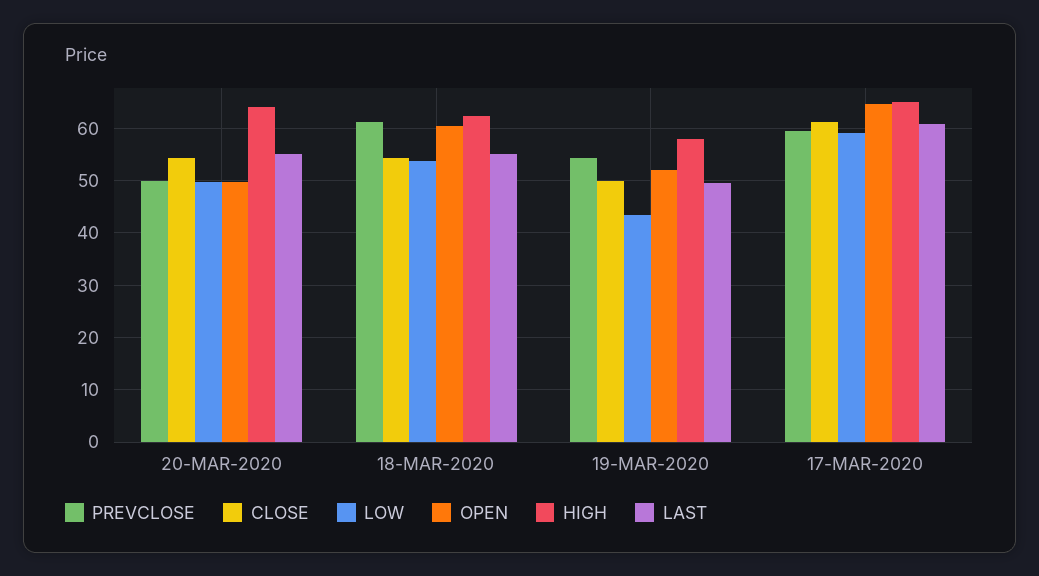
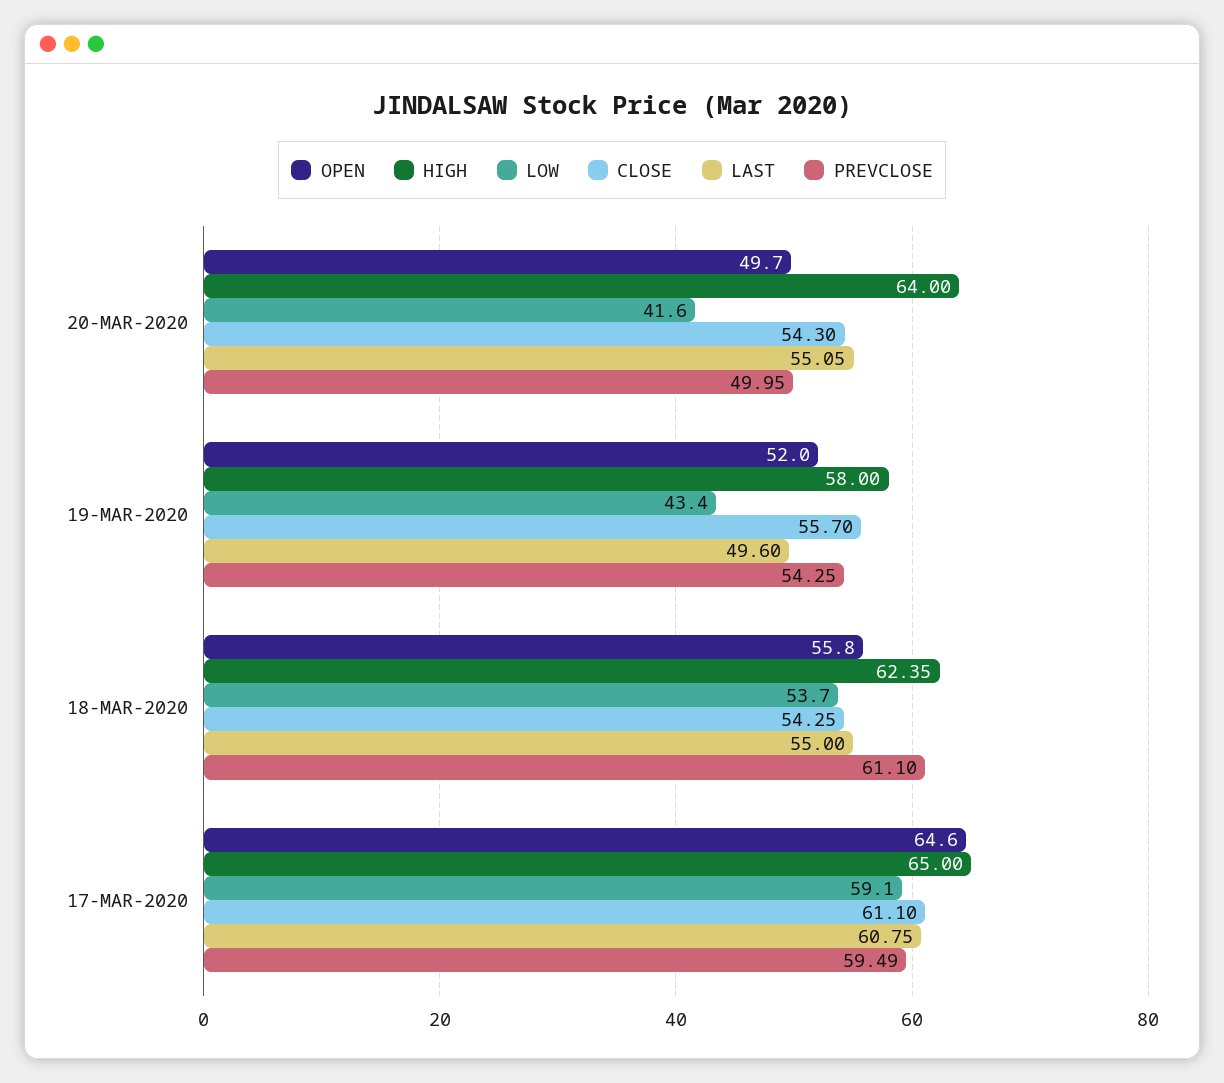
LOW, 20-MAR-2020: 50 -> 41.6
OPEN, 18-MAR-2020: 60 -> 55.8
CLOSE, 19-MAR-2020: 50 -> 55.7

